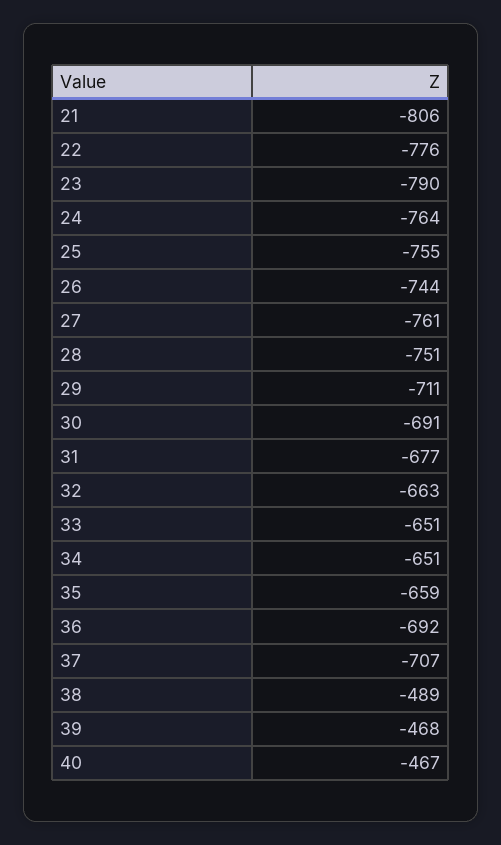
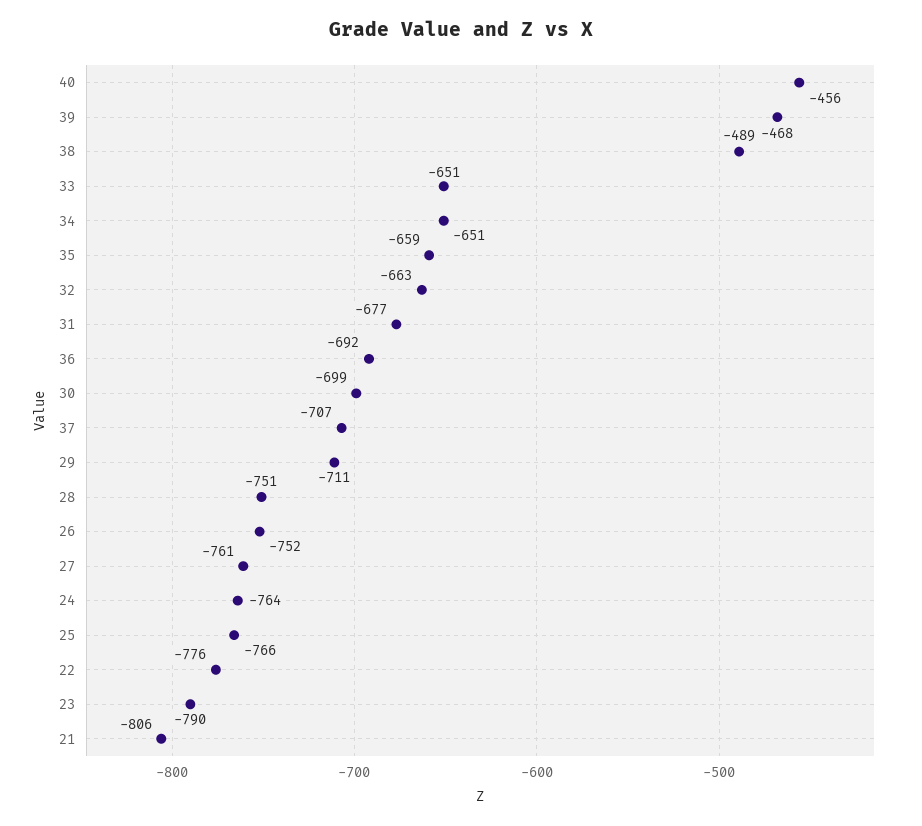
25: -755 -> -766
26: -744 -> -752
30: -691 -> -699
40: -467 -> -456

